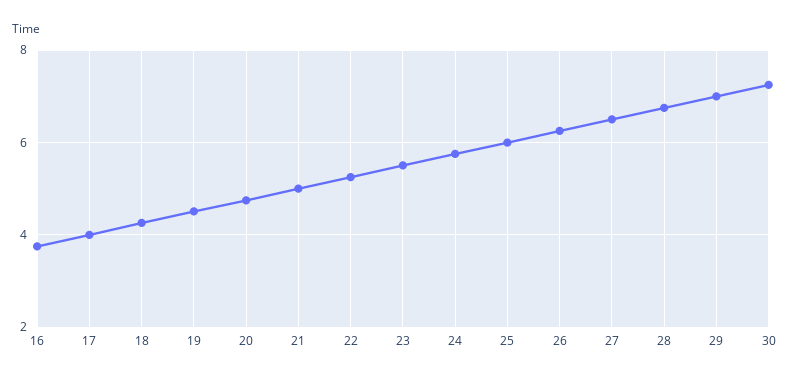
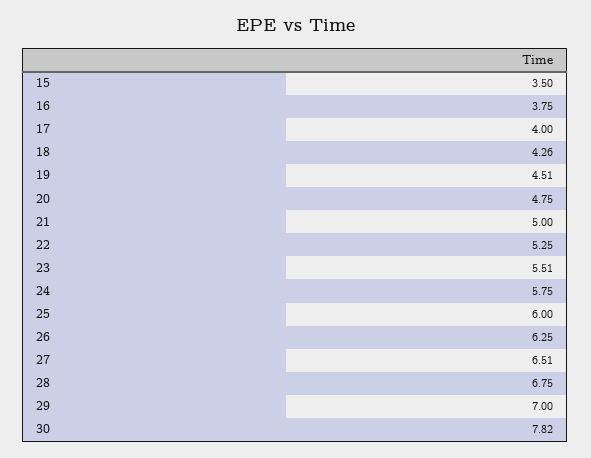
30: 7.2 -> 7.82
15: none -> 3.5

